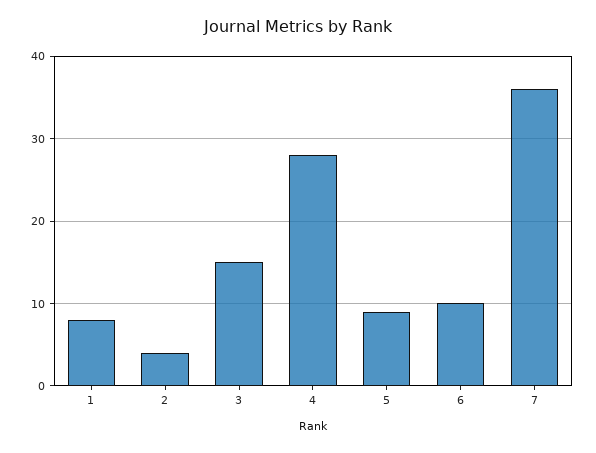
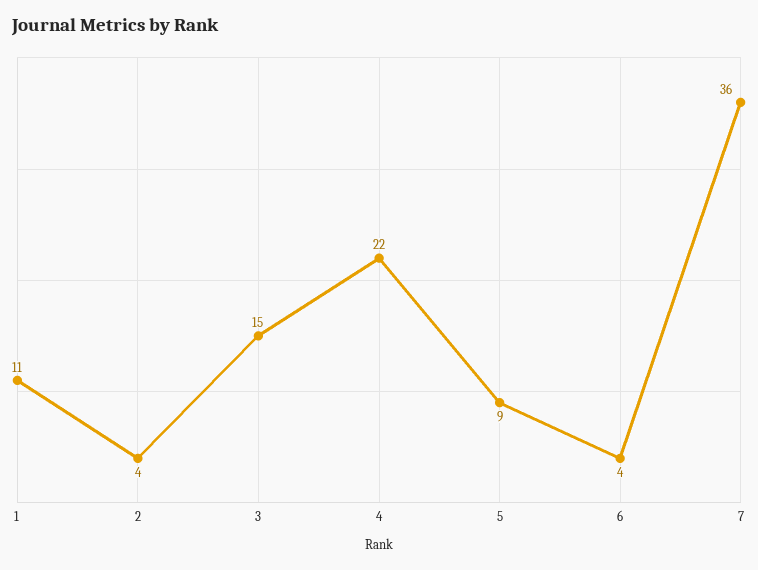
1: 8 -> 11
4: 28 -> 22
6: 10 -> 4

